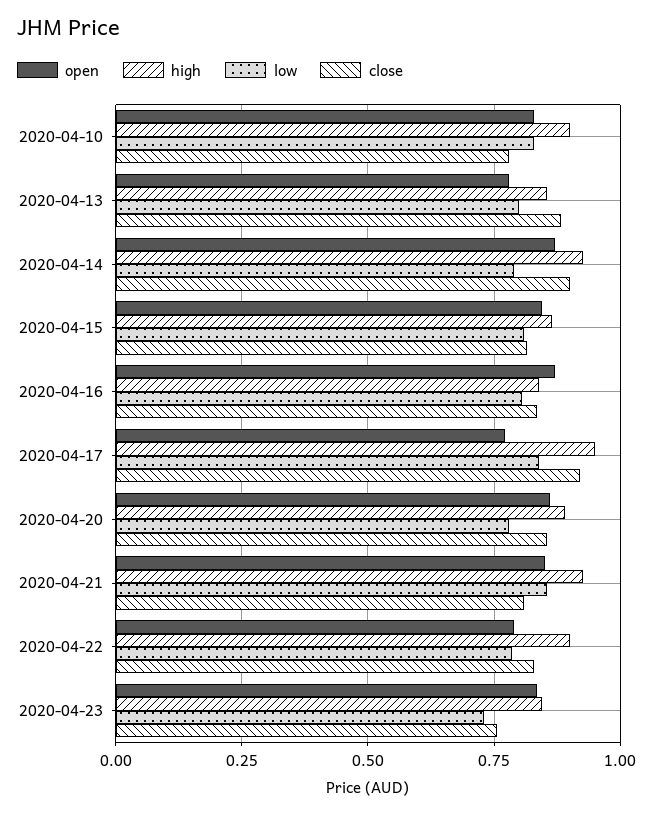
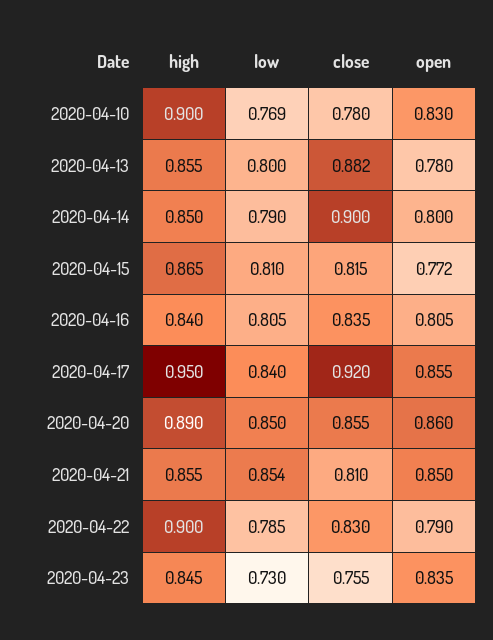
low, 2020-04-10: 0.825 -> 0.769
open, 2020-04-14: 0.875 -> 0.8
high, 2020-04-14: 0.925 -> 0.85
open, 2020-04-15: 0.85 -> 0.772
open, 2020-04-16: 0.875 -> 0.805
open, 2020-04-17: 0.775 -> 0.855
low, 2020-04-20: 0.775 -> 0.85
high, 2020-04-21: 0.925 -> 0.855

